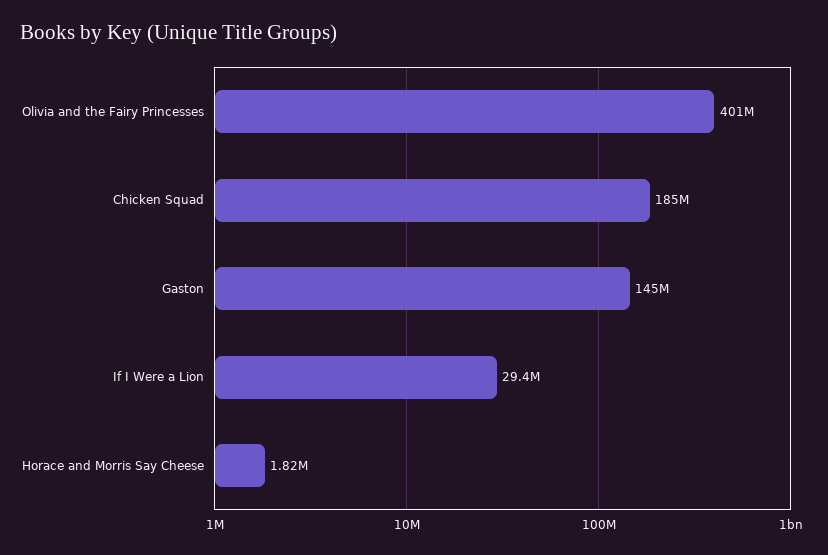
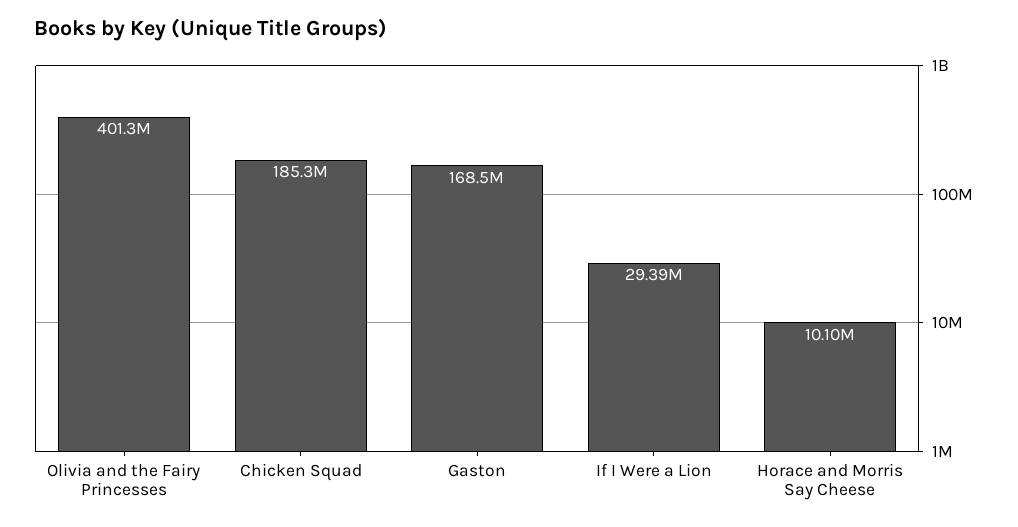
Gaston: 145000000 -> 168500000
Horace and Morris Say Cheese: 1820000 -> 10100000

